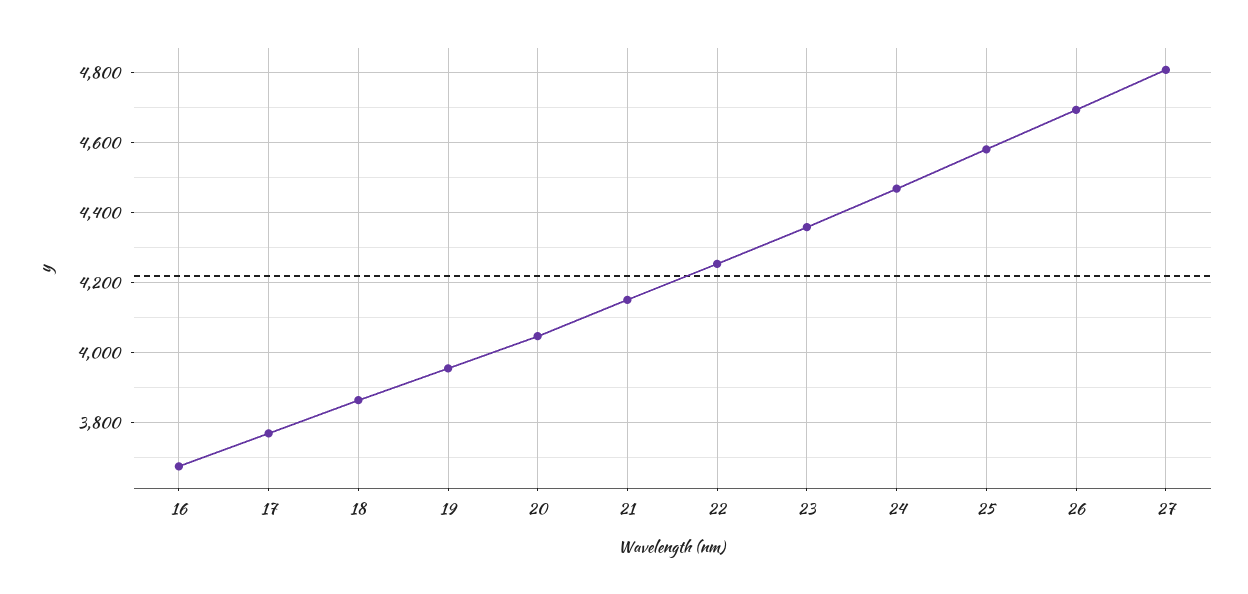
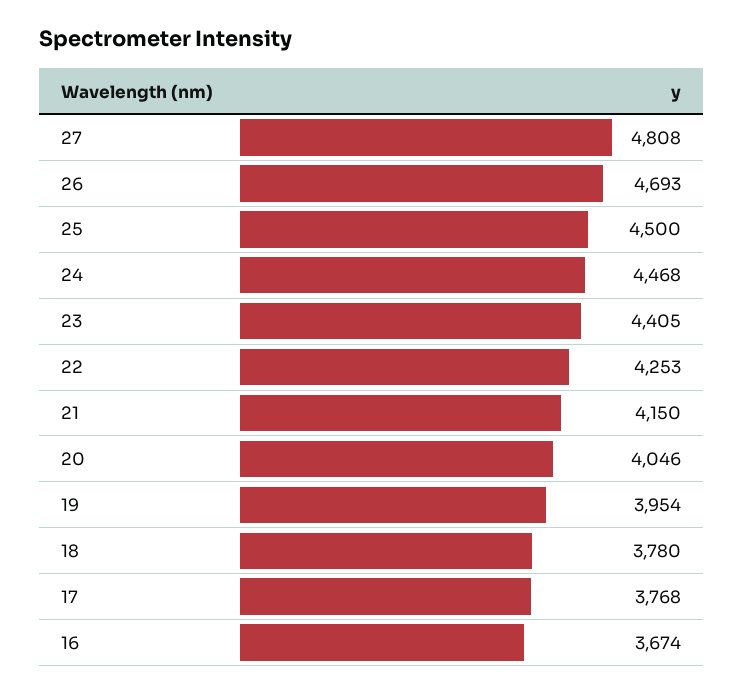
18: 3860 -> 3780
23: 4360 -> 4405
25: 4580 -> 4500

